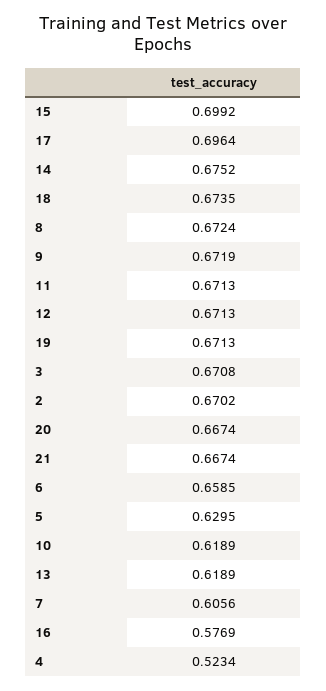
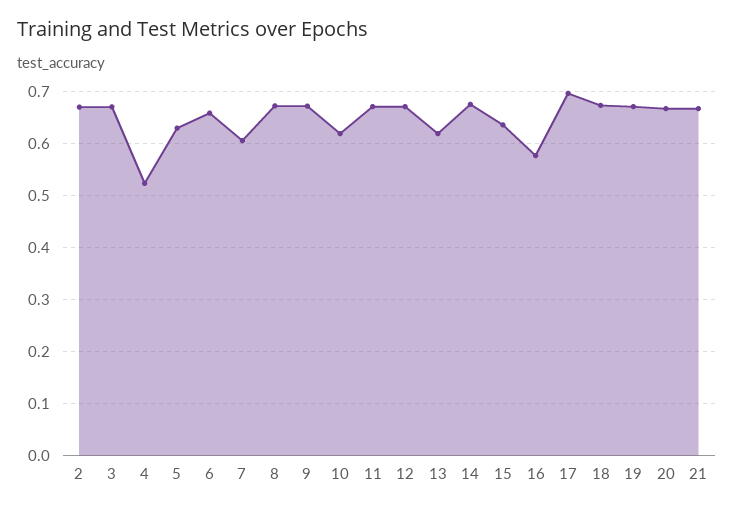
15: 0.6992 -> 0.64

